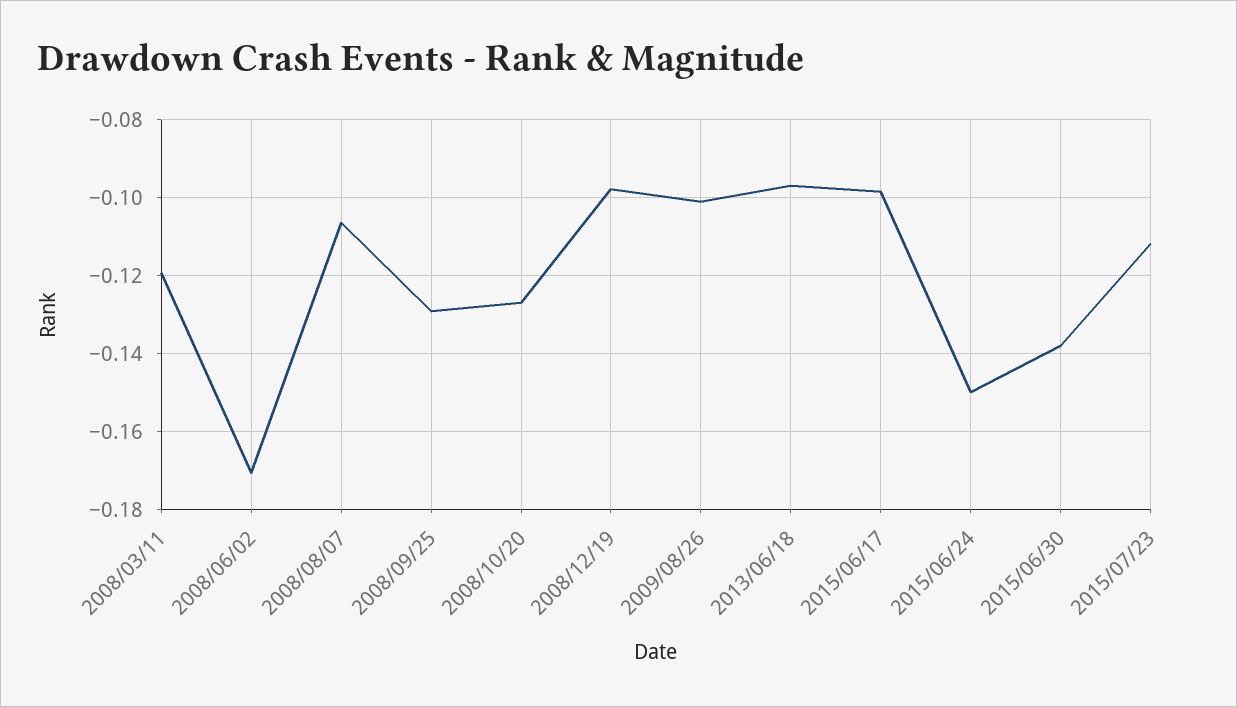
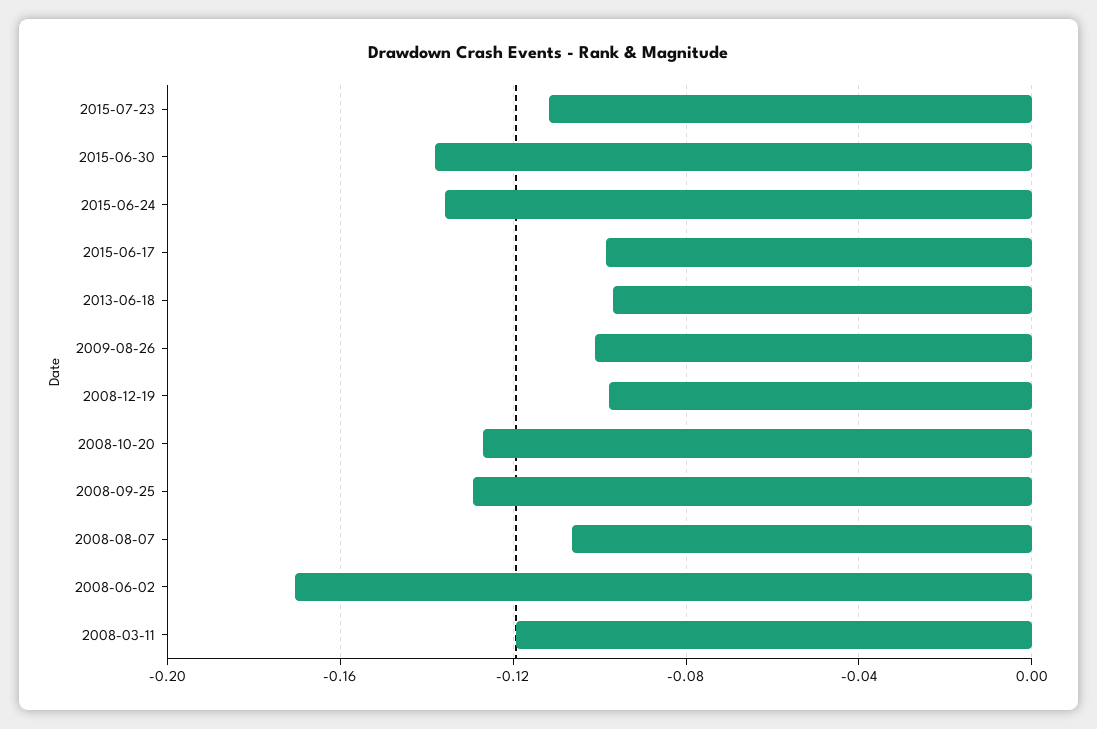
2015/06/24: -0.15 -> -0.135

